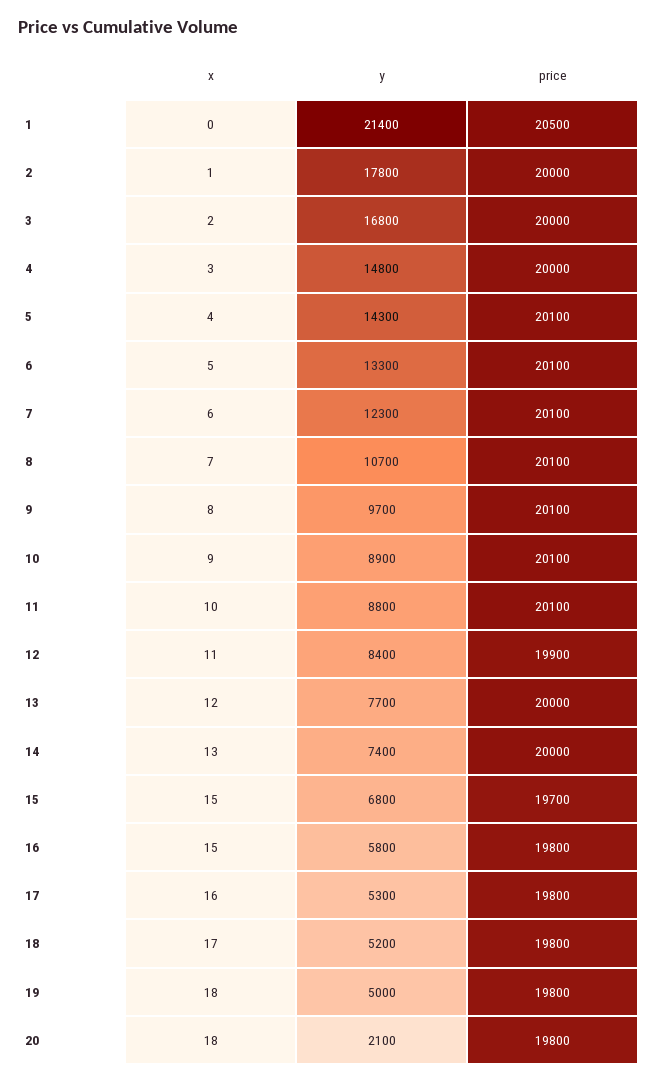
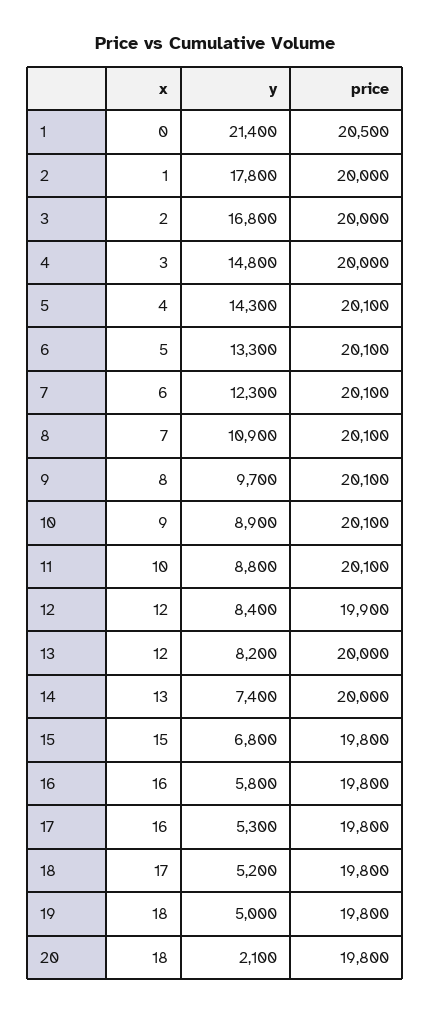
y, 8: 10700 -> 10900
x, 12: 11 -> 12
y, 13: 7700 -> 8200
price, 15: 19700 -> 19800
x, 16: 15 -> 16

